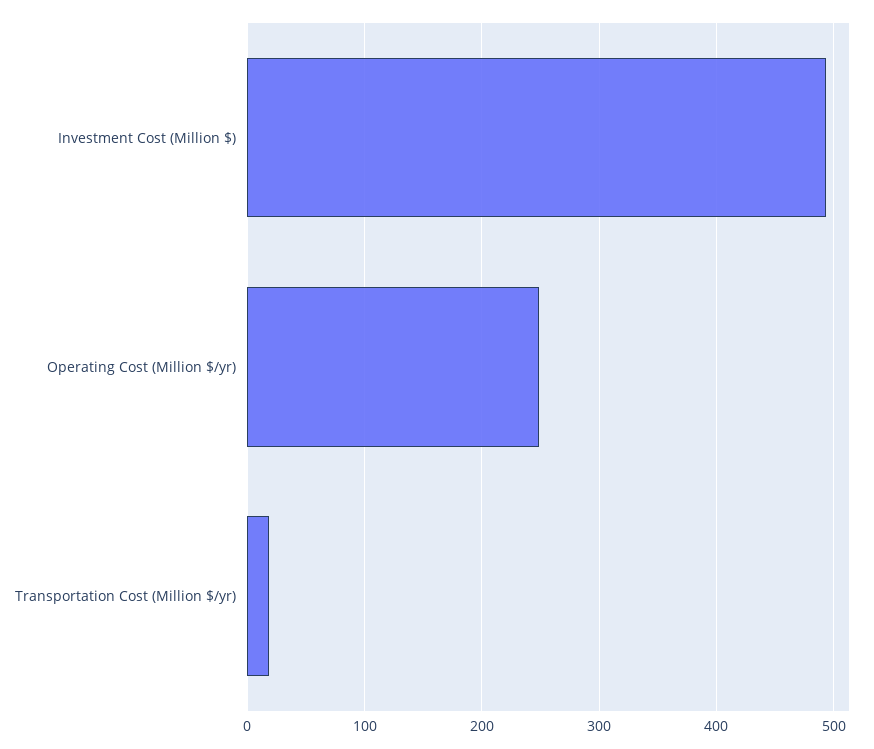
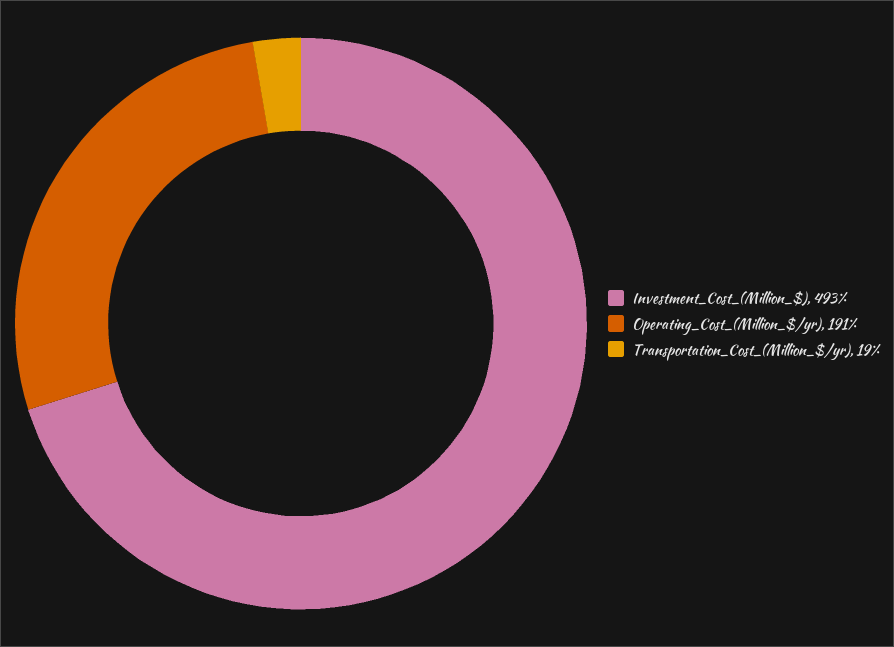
Operating Cost (Million $/yr): 250 -> 191

